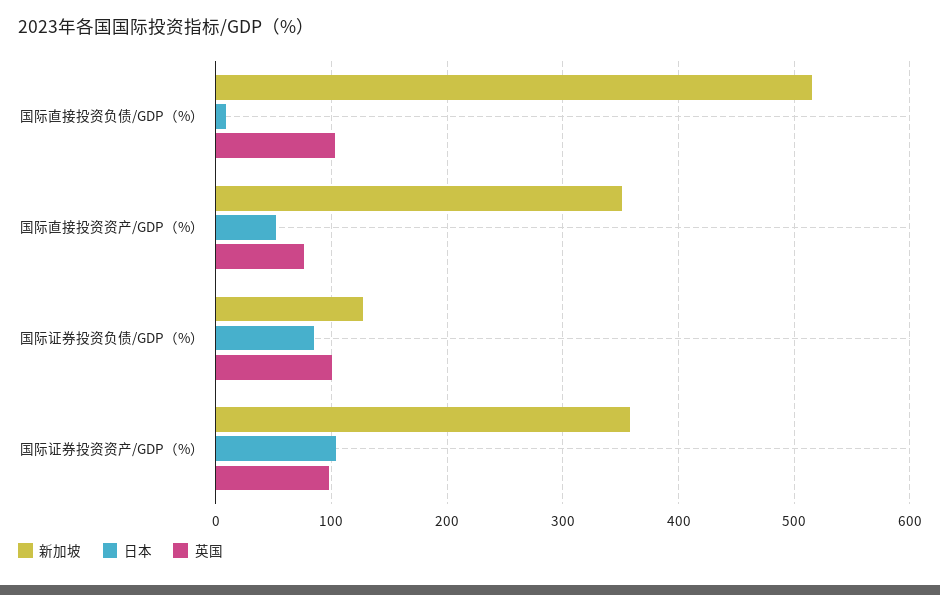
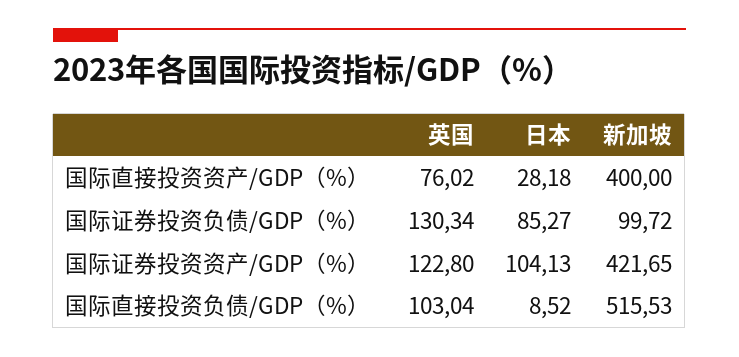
新加坡, 国际直接投资资产/GDP（%）: 350 -> 400
日本, 国际直接投资资产/GDP（%）: 50 -> 28.18
新加坡, 国际证券投资负债/GDP（%）: 130 -> 99.72
英国, 国际证券投资负债/GDP（%）: 100 -> 130.34
新加坡, 国际证券投资资产/GDP（%）: 360 -> 421.65
英国, 国际证券投资资产/GDP（%）: 100 -> 122.8

